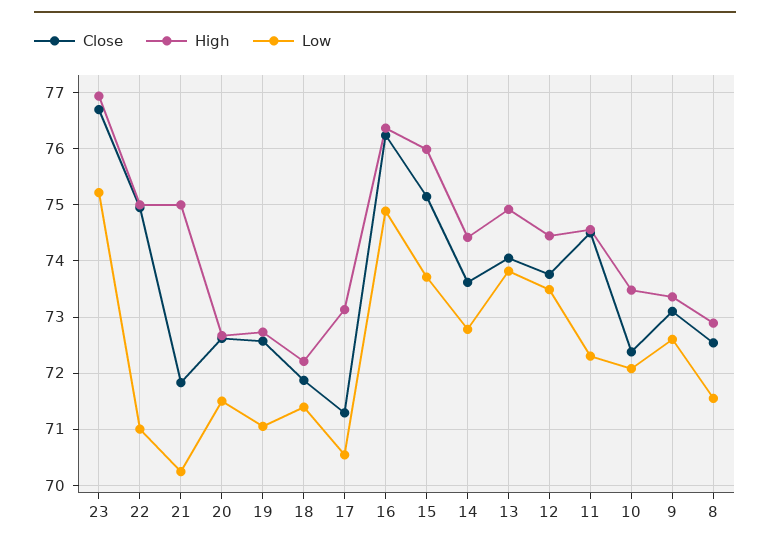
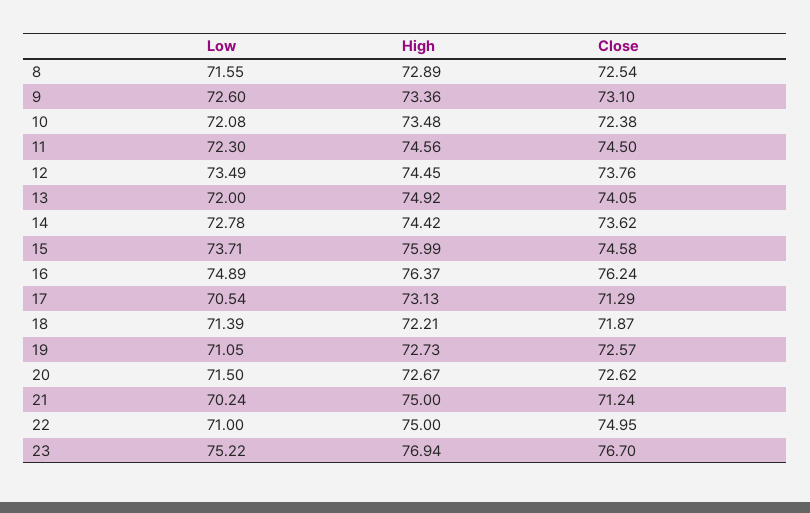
Close, 21: 71.8 -> 71.24
Close, 15: 75.2 -> 74.58
Low, 13: 73.8 -> 72

